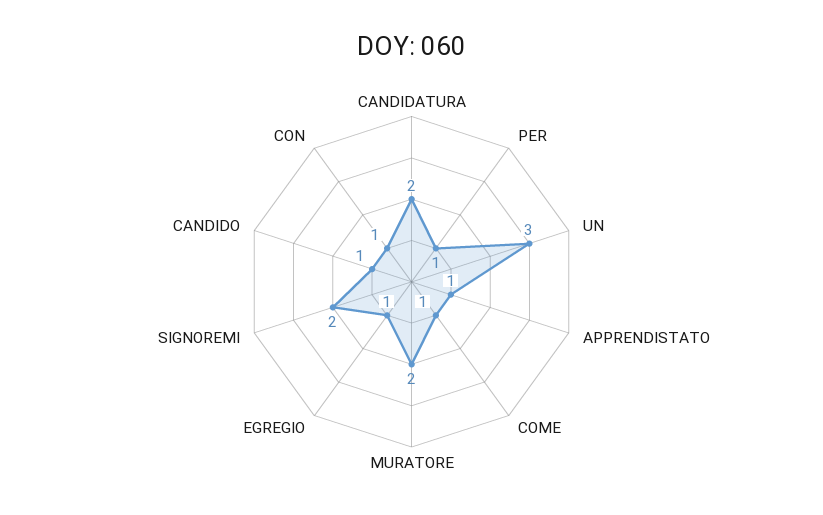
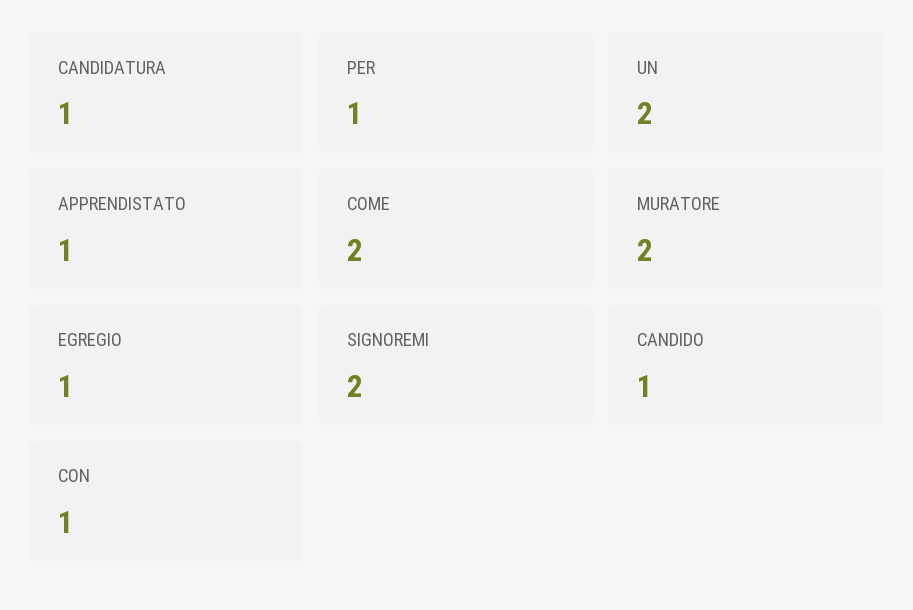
CANDIDATURA: 2 -> 1
UN: 3 -> 2
COME: 1 -> 2

